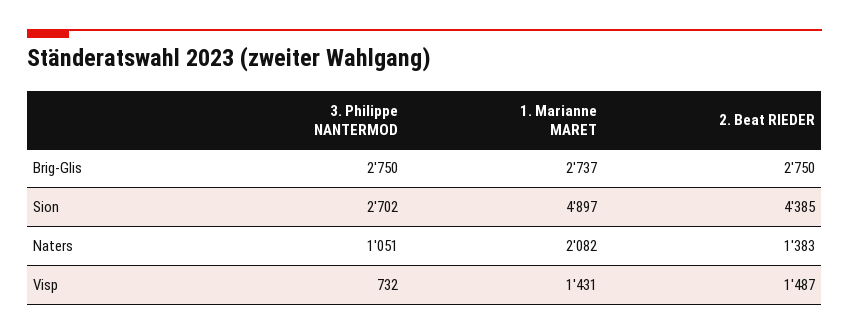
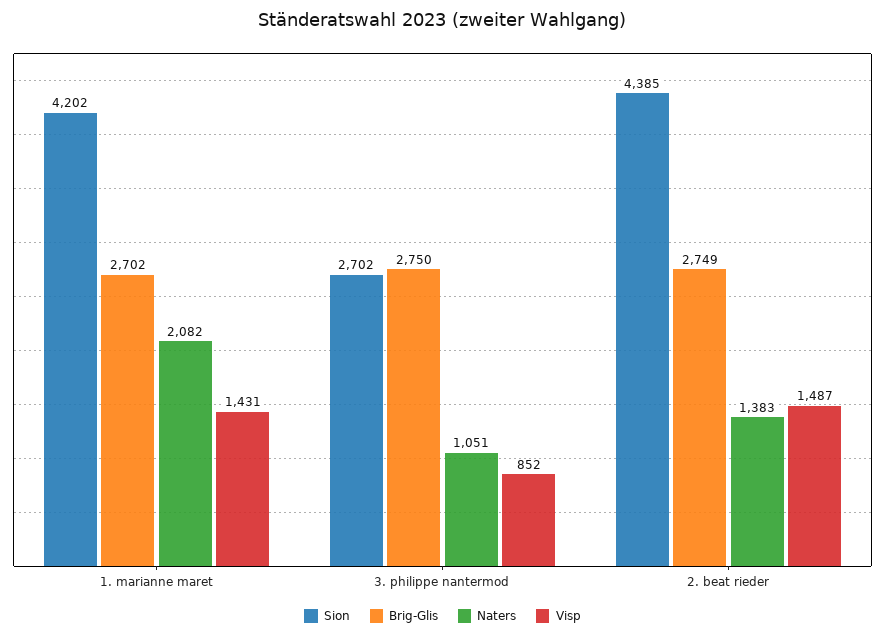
Brig-Glis, 1. Marianne MARET: 2737 -> 2702
Brig-Glis, 2. Beat RIEDER: 2750 -> 2749
Sion, 1. Marianne MARET: 4897 -> 4202
Visp, 3. Philippe NANTERMOD: 732 -> 852

